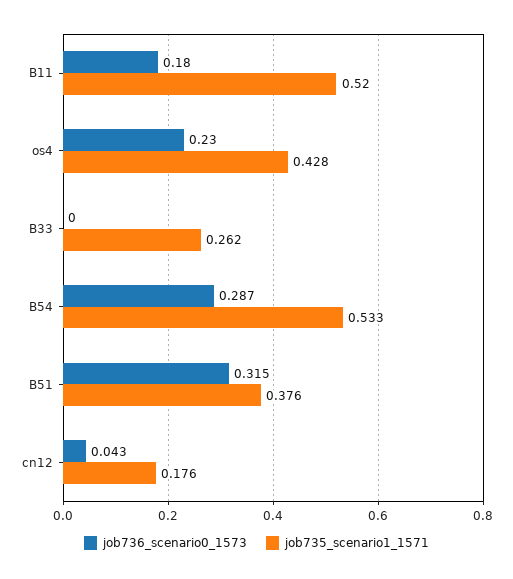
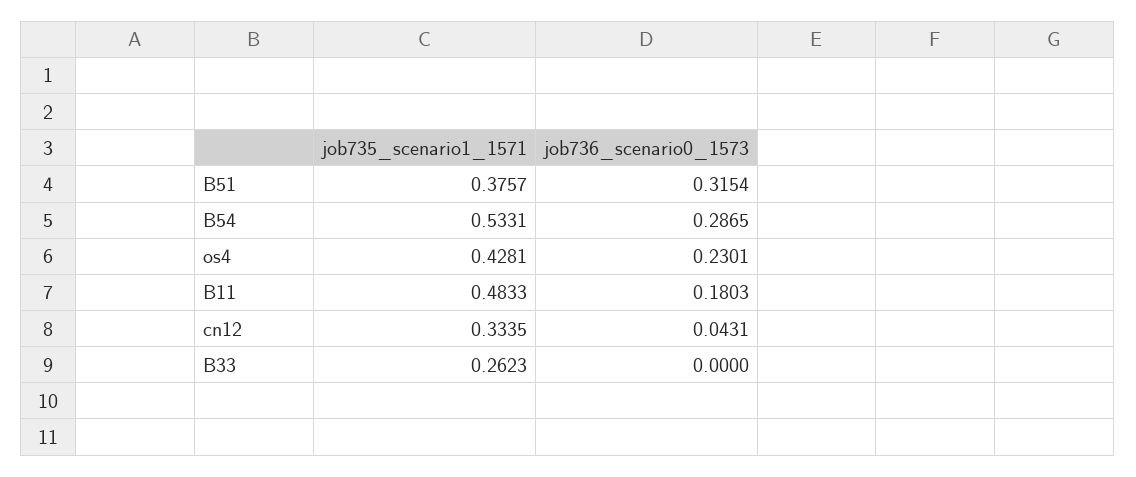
job735_scenario1_1571, B11: 0.52 -> 0.4833
job735_scenario1_1571, cn12: 0.176 -> 0.3335

